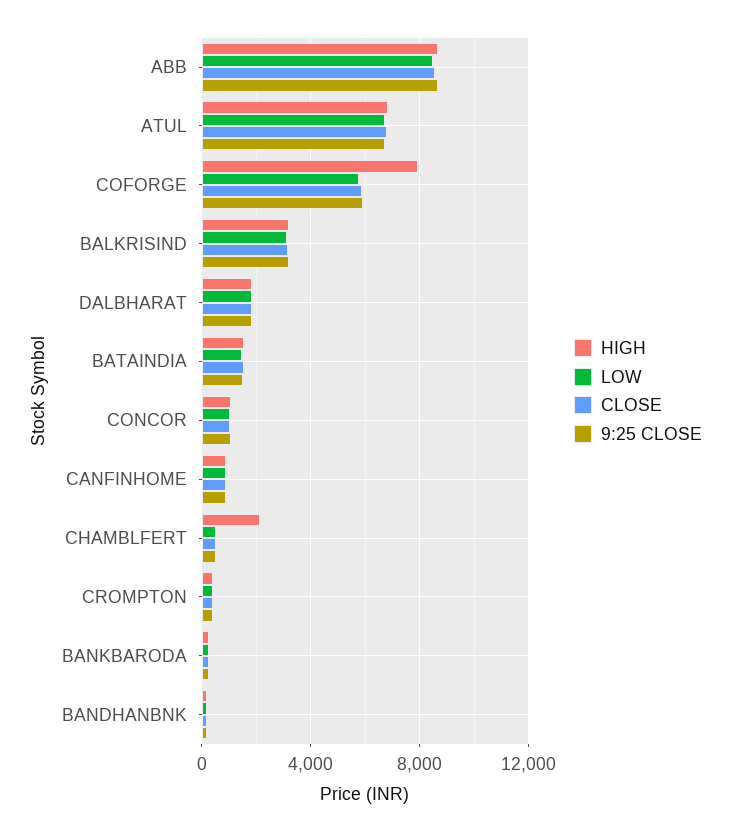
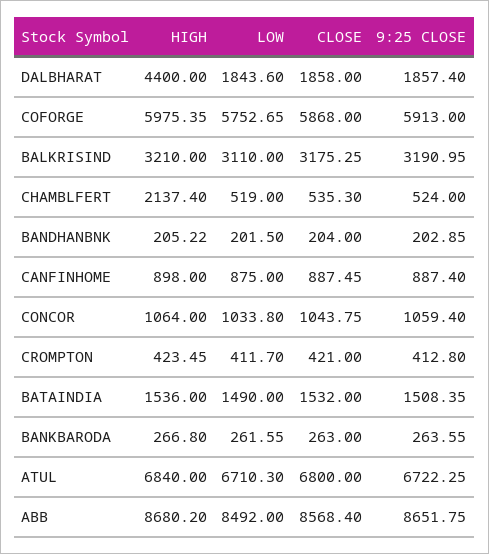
HIGH, COFORGE: 8000 -> 5975.35
HIGH, DALBHARAT: 2000 -> 4400

